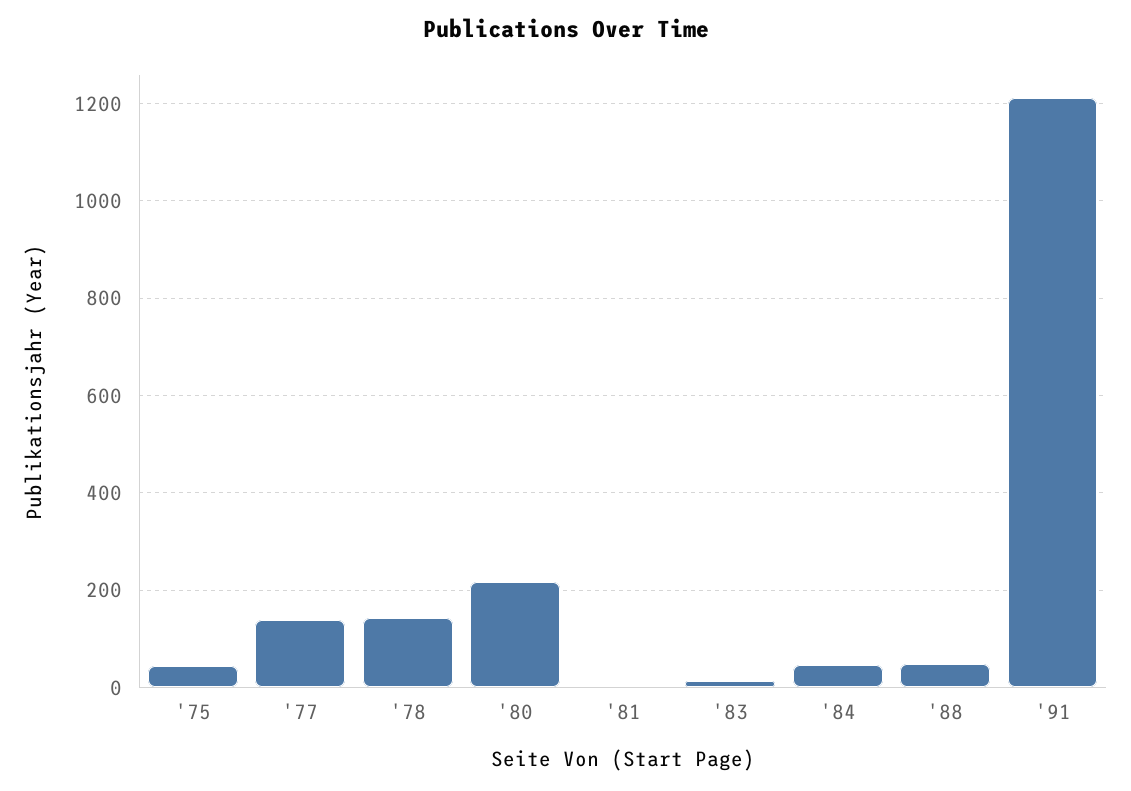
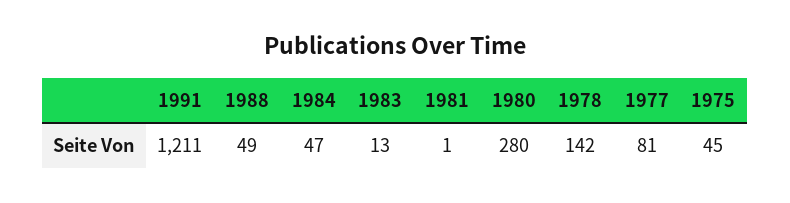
'77: 140 -> 81
'80: 220 -> 280

